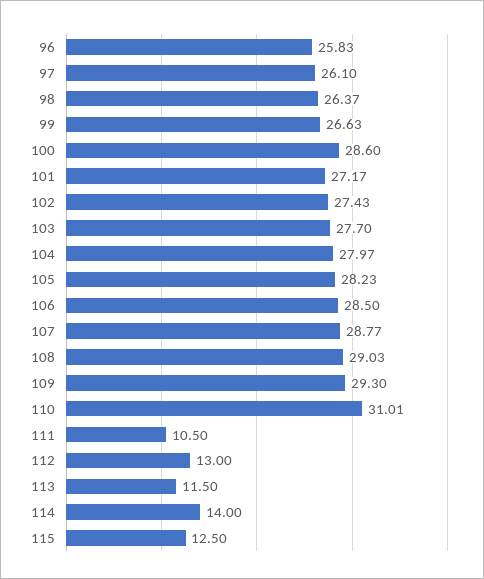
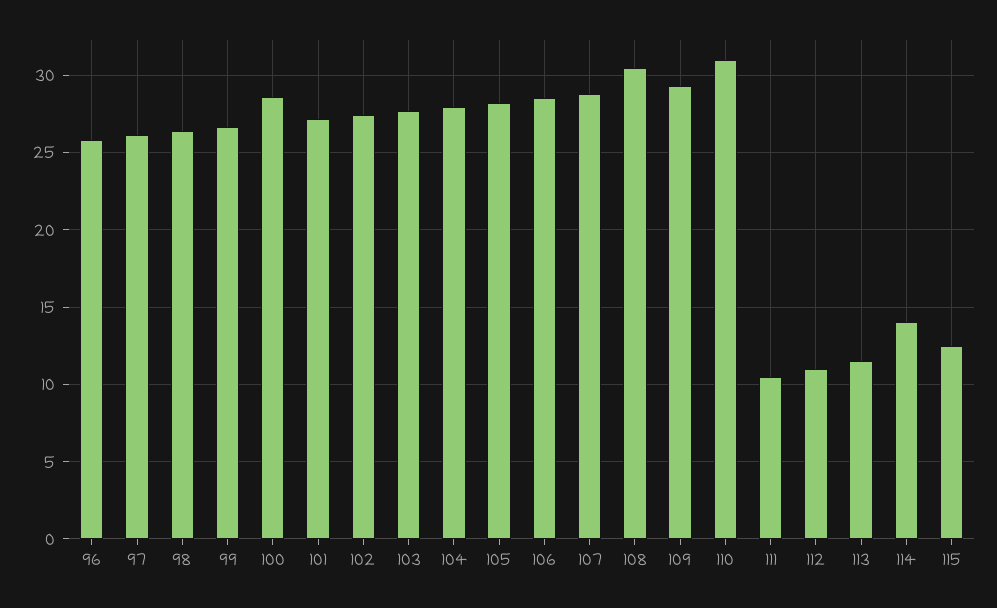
108: 29.03 -> 30.5
112: 13 -> 11

